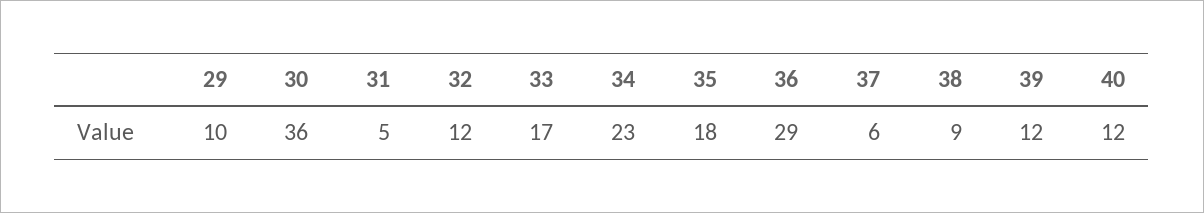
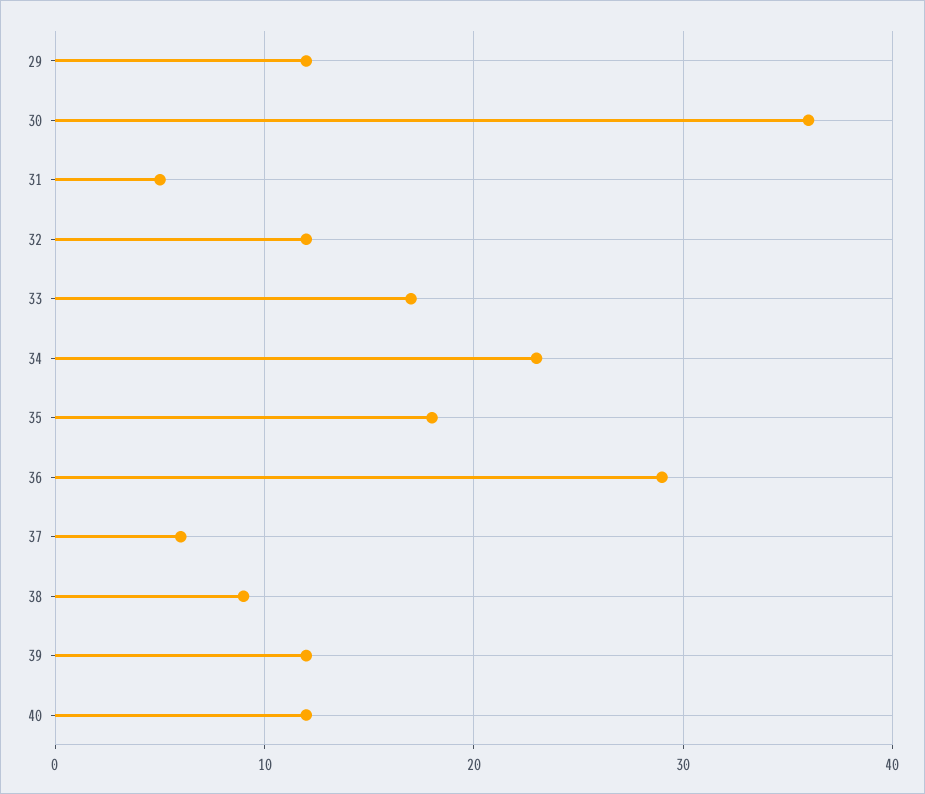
29: 10 -> 12

